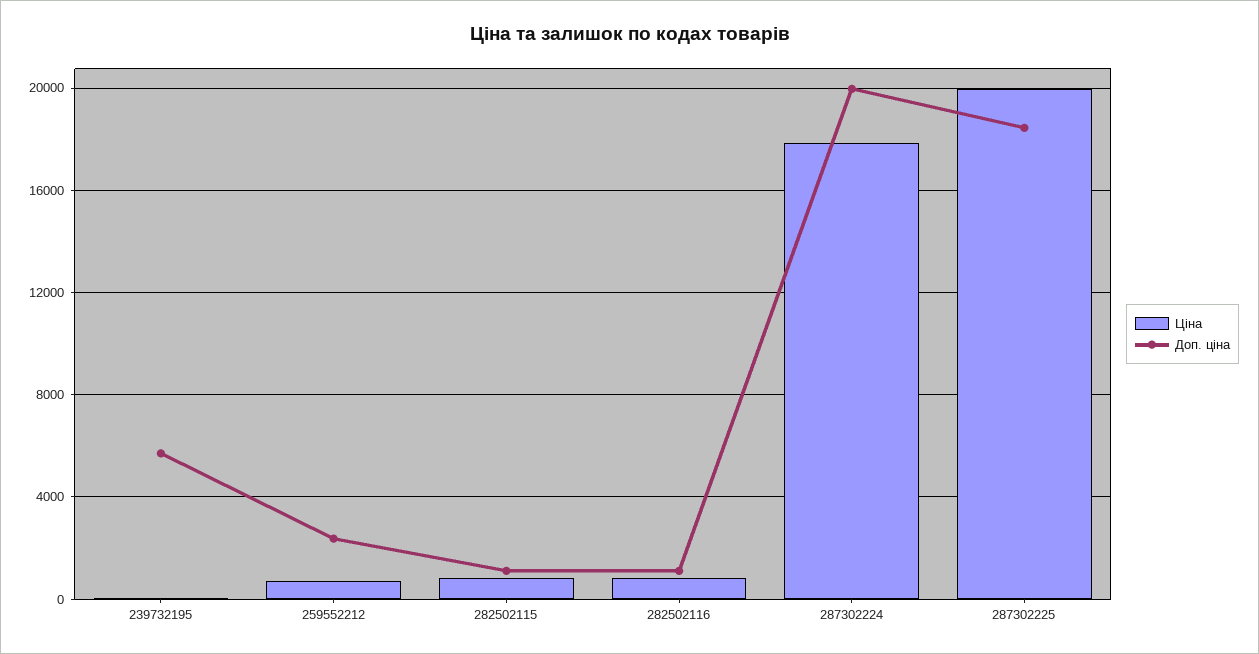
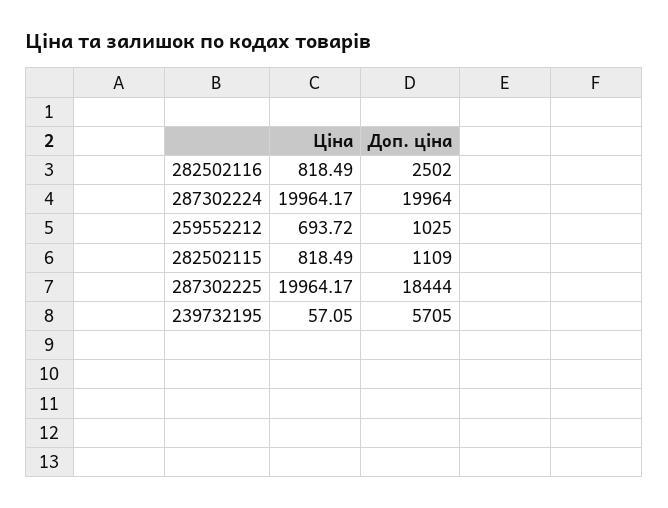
Доп. ціна, 259552212: 2500 -> 1025
Доп. ціна, 282502116: 1000 -> 2502
Ціна, 287302224: 18000 -> 19964.17

